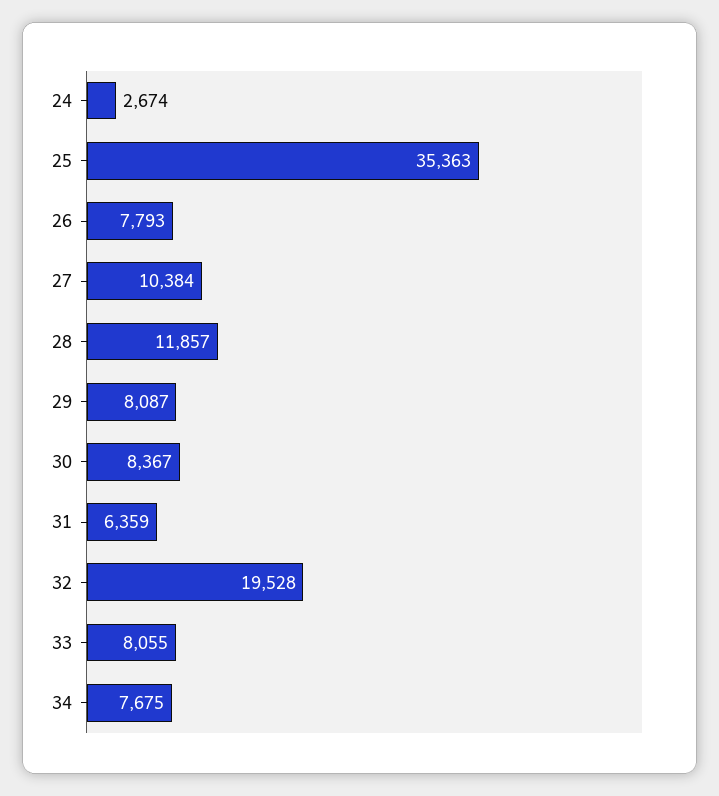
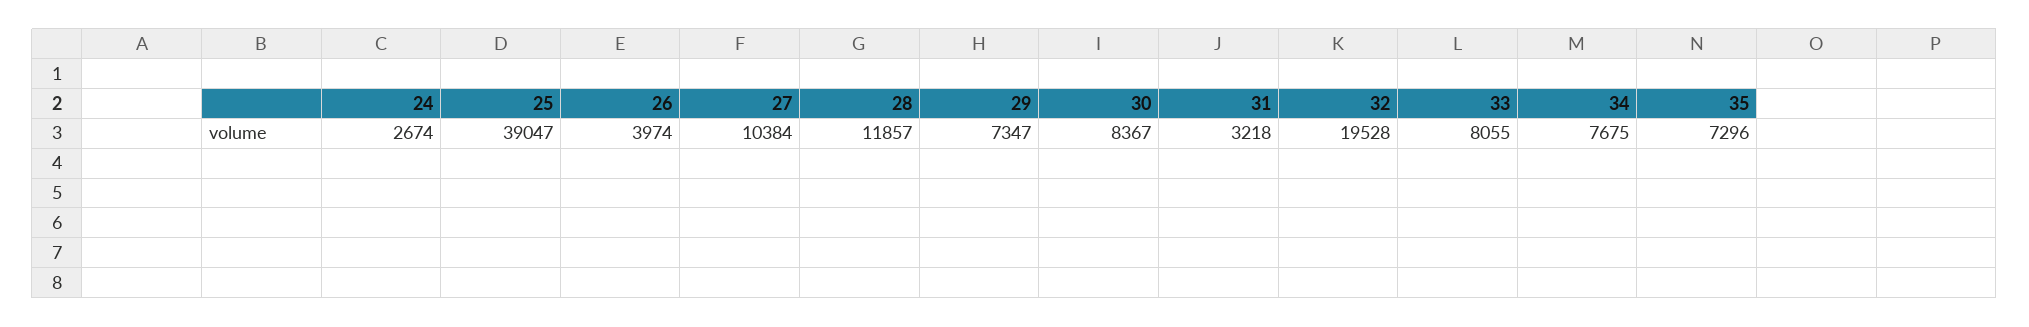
25: 35363 -> 39047
26: 7793 -> 3974
29: 8087 -> 7347
31: 6359 -> 3218
35: none -> 7296

